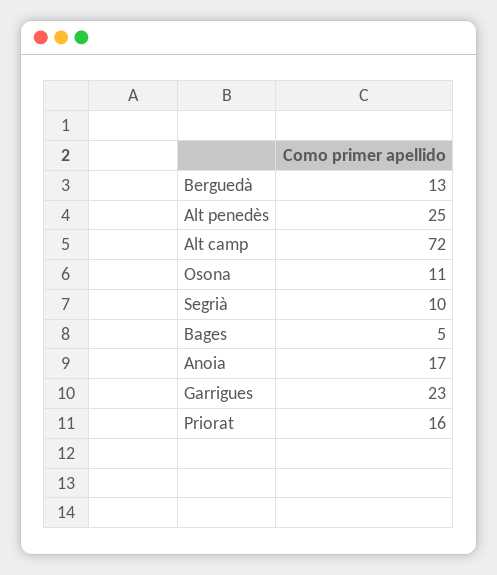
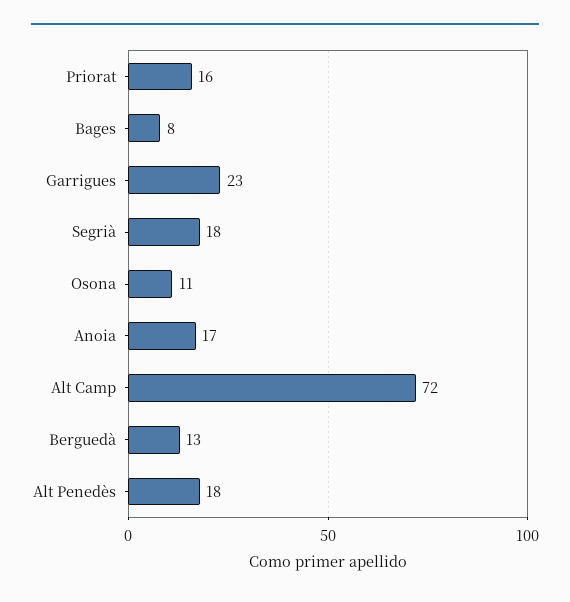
Alt penedès: 25 -> 18
Segrià: 10 -> 18
Bages: 5 -> 8

